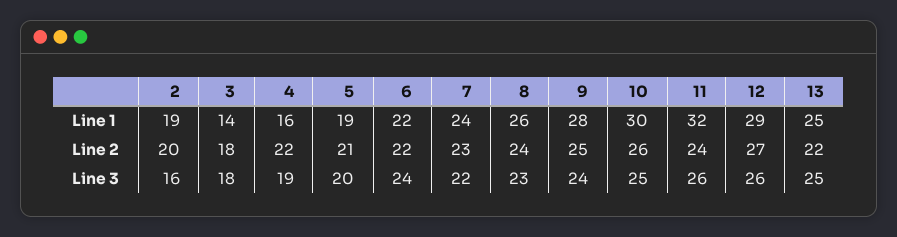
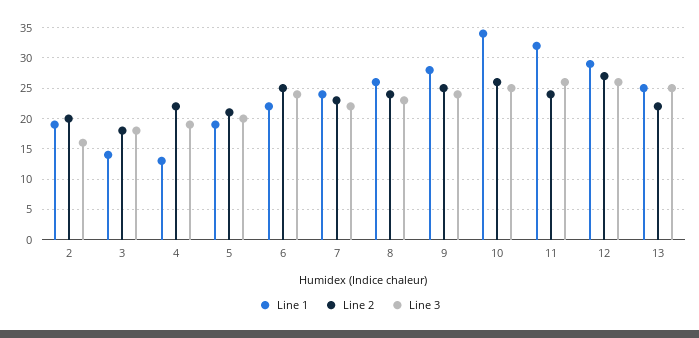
Line 1, 4: 16 -> 13
Line 1, 10: 30 -> 34
Line 2, 6: 22 -> 25

